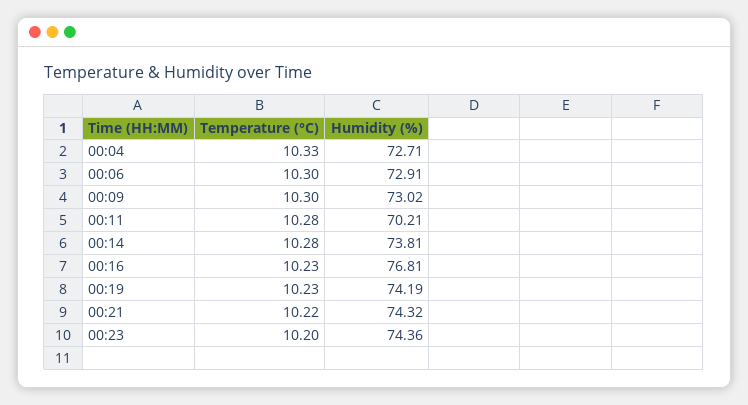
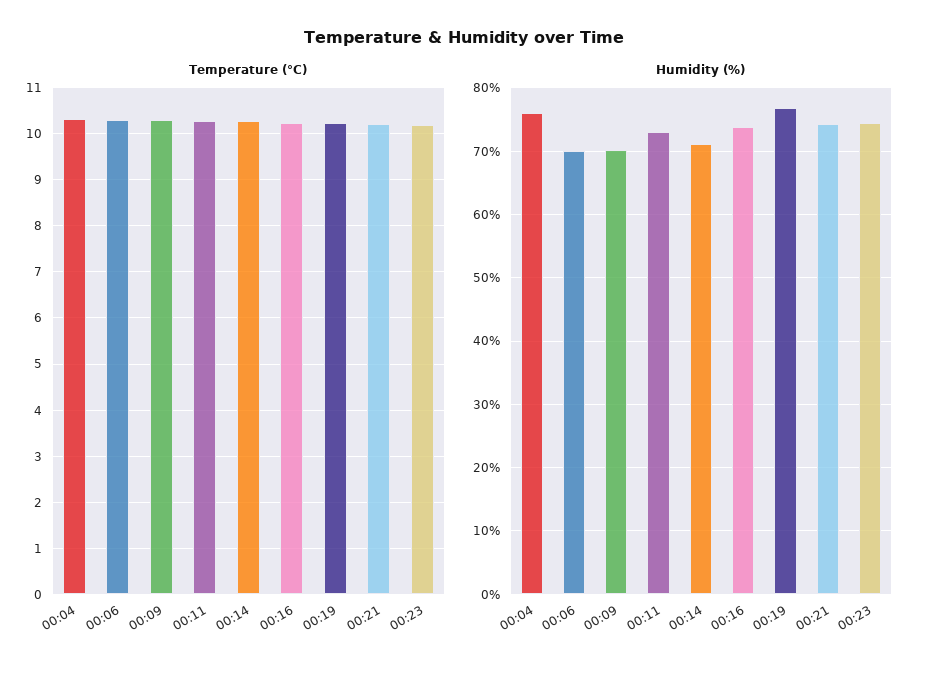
Humidity (%), 00:04: 72.71 -> 76
Humidity (%), 00:06: 72.91 -> 70
Humidity (%), 00:09: 73.02 -> 70
Humidity (%), 00:11: 70.21 -> 73
Humidity (%), 00:14: 73.81 -> 71
Humidity (%), 00:16: 76.81 -> 74
Humidity (%), 00:19: 74.19 -> 77

